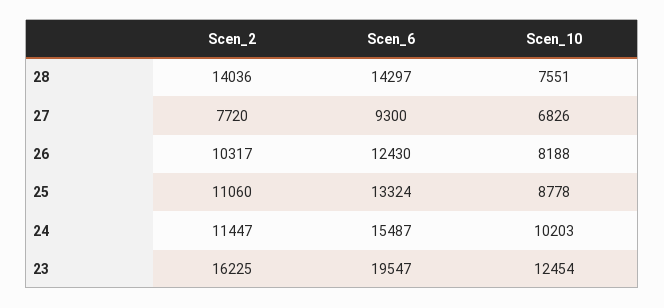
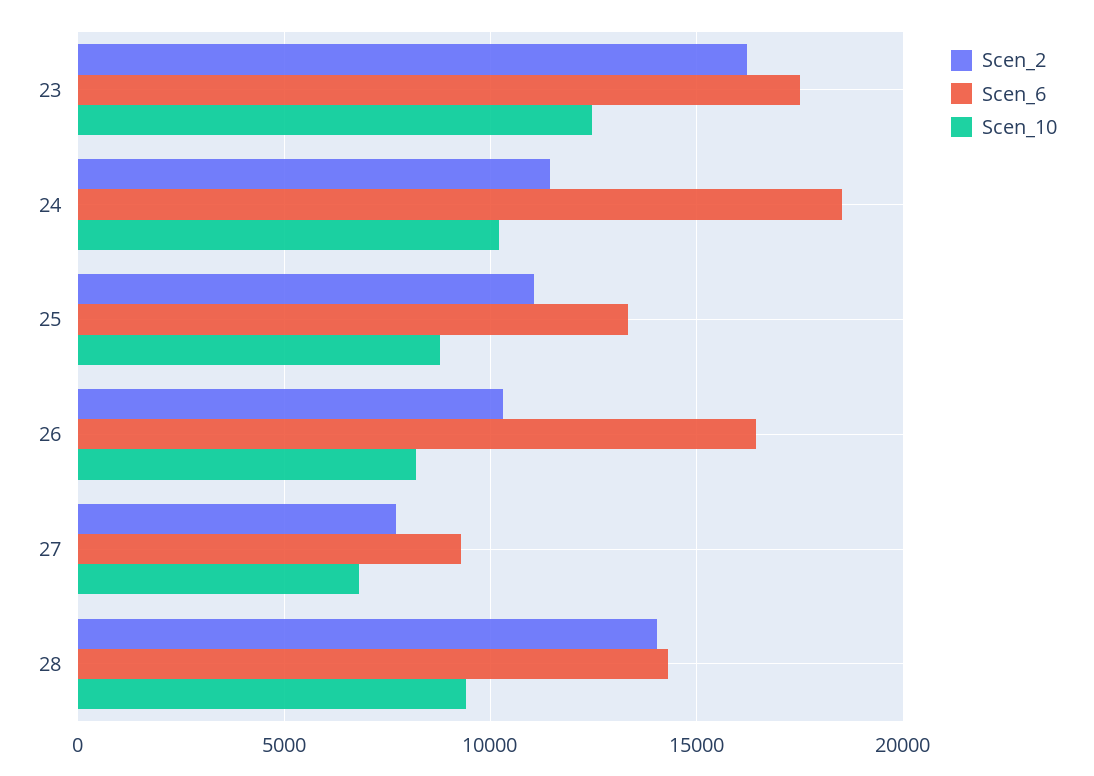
Scen_10, 28: 7551 -> 9500
Scen_6, 26: 12430 -> 16500
Scen_6, 24: 15487 -> 18500
Scen_6, 23: 19547 -> 17500

